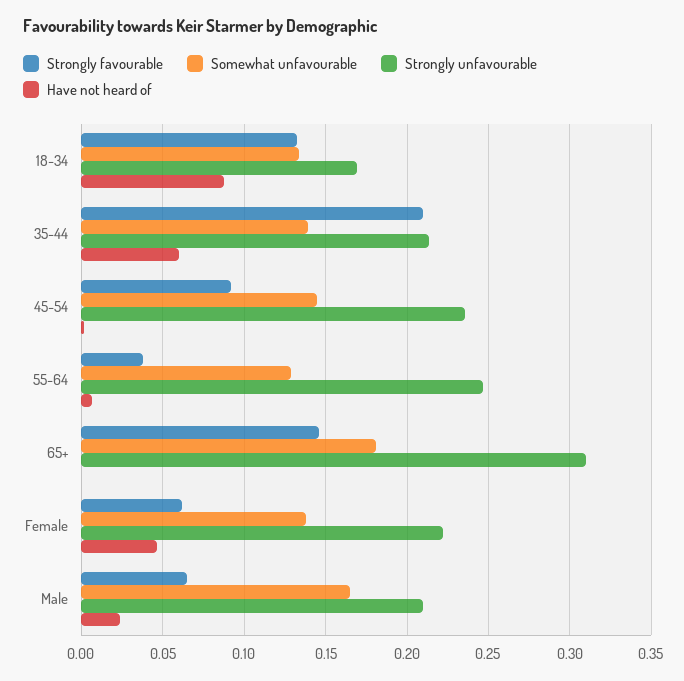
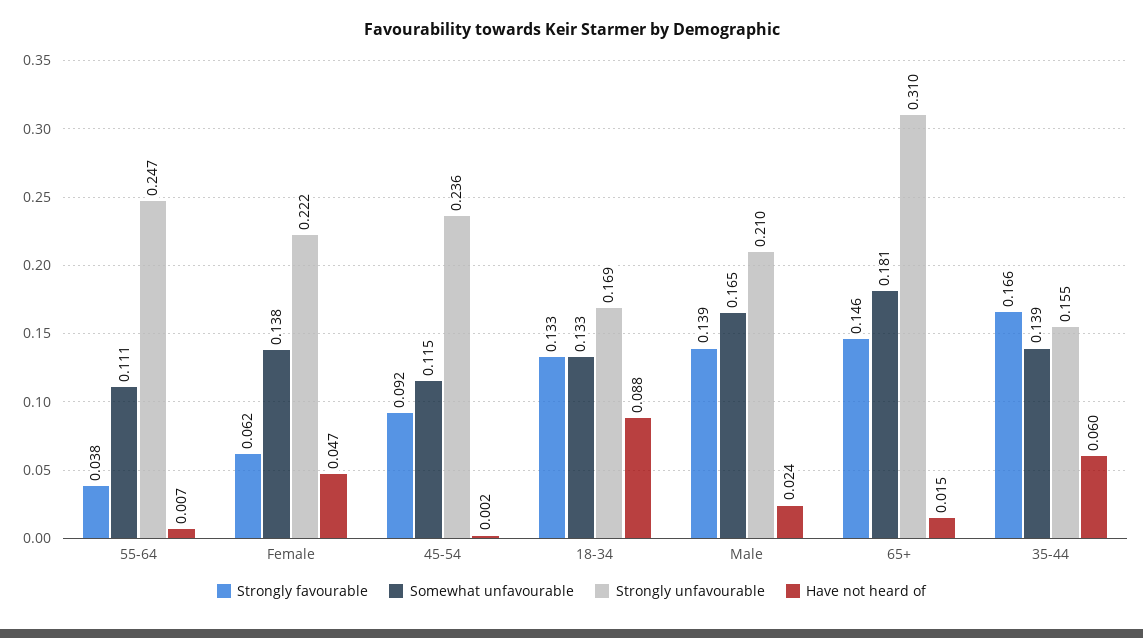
Strongly favourable, 35-44: 0.21 -> 0.166
Strongly unfavourable, 35-44: 0.215 -> 0.155
Somewhat unfavourable, 45-54: 0.145 -> 0.115
Somewhat unfavourable, 55-64: 0.13 -> 0.111
Have not heard of, 65+: 0 -> 0.015
Strongly favourable, Male: 0.065 -> 0.139

